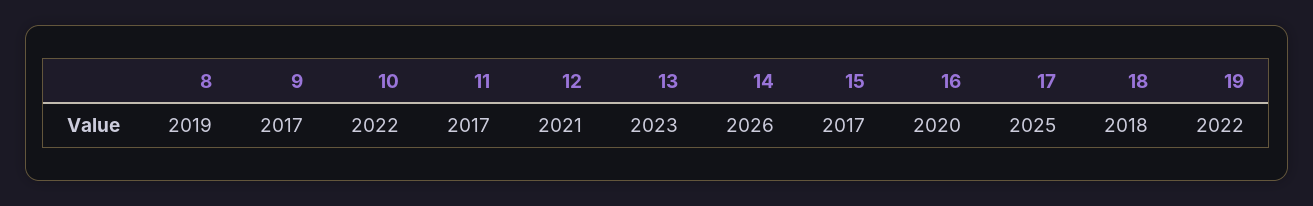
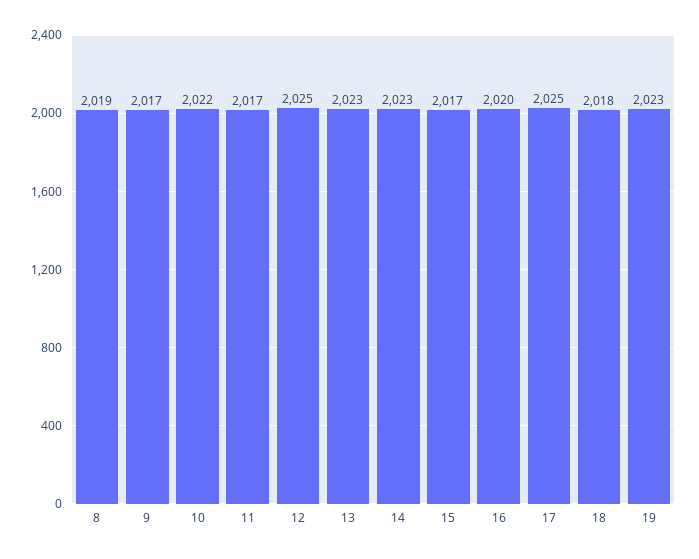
12: 2021 -> 2025
14: 2026 -> 2023
19: 2022 -> 2023

